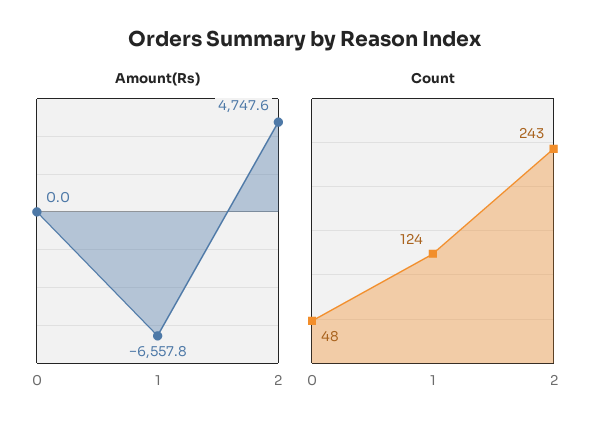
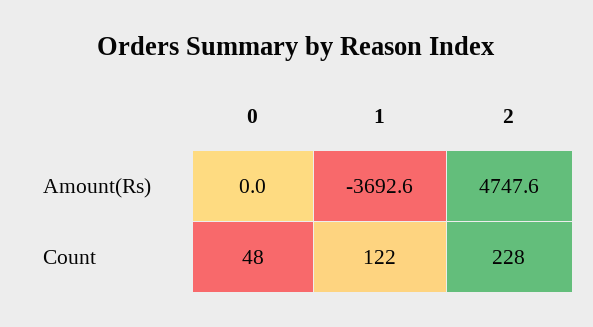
Amount(Rs), 1: -6557.8 -> -3692.6
Count, 1: 124 -> 122
Count, 2: 243 -> 228

